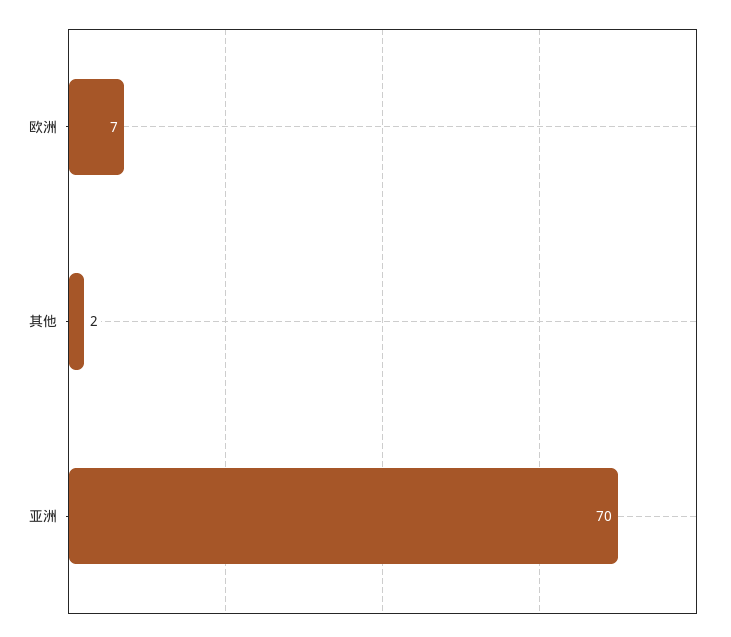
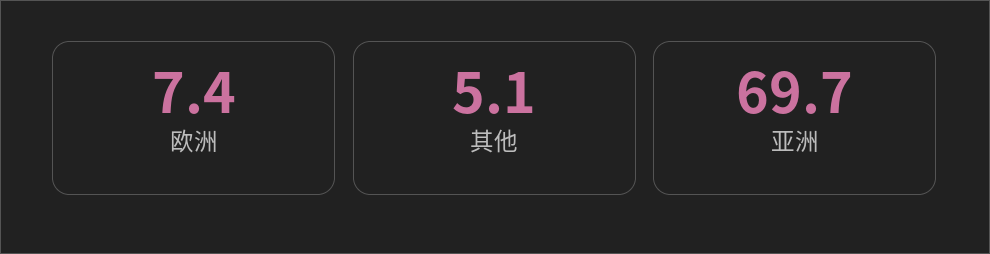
其他: 2 -> 5.1

